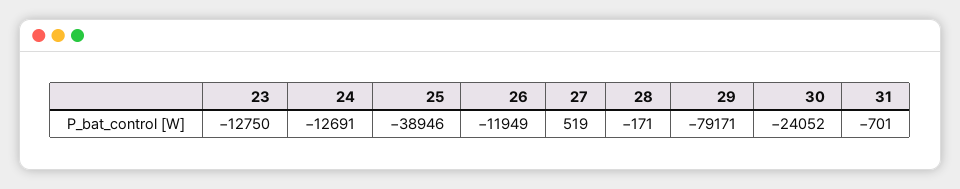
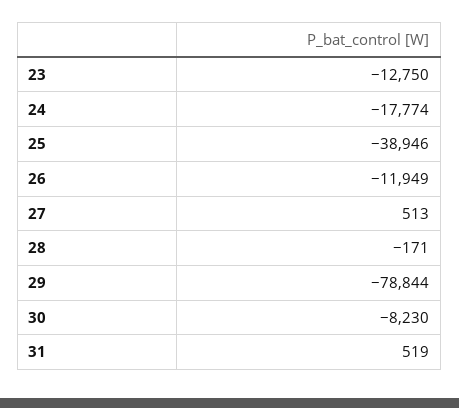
24: -12691 -> -17774
27: 519 -> 513
29: -79171 -> -78844
30: -24052 -> -8230
31: -701 -> 519

